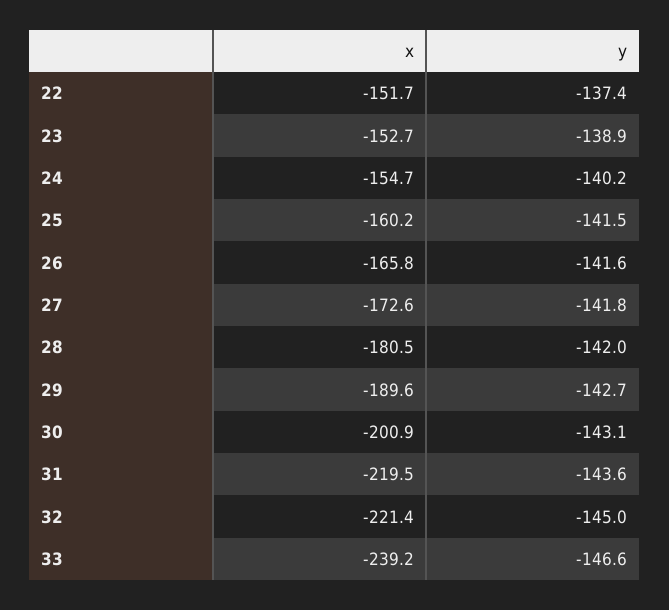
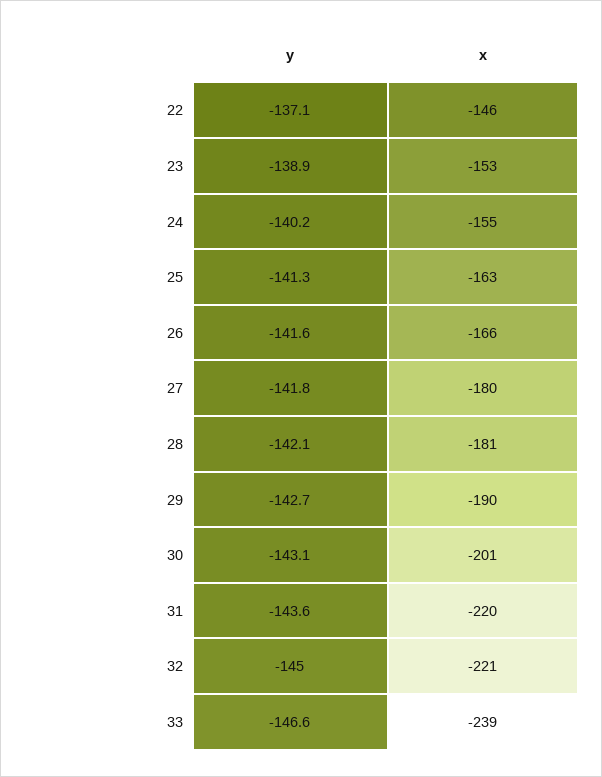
x, 22: -151.7 -> -146
y, 22: -137.4 -> -137.1
x, 25: -160.2 -> -163
y, 25: -141.5 -> -141.3
x, 27: -172.6 -> -180
y, 28: -142 -> -142.1

